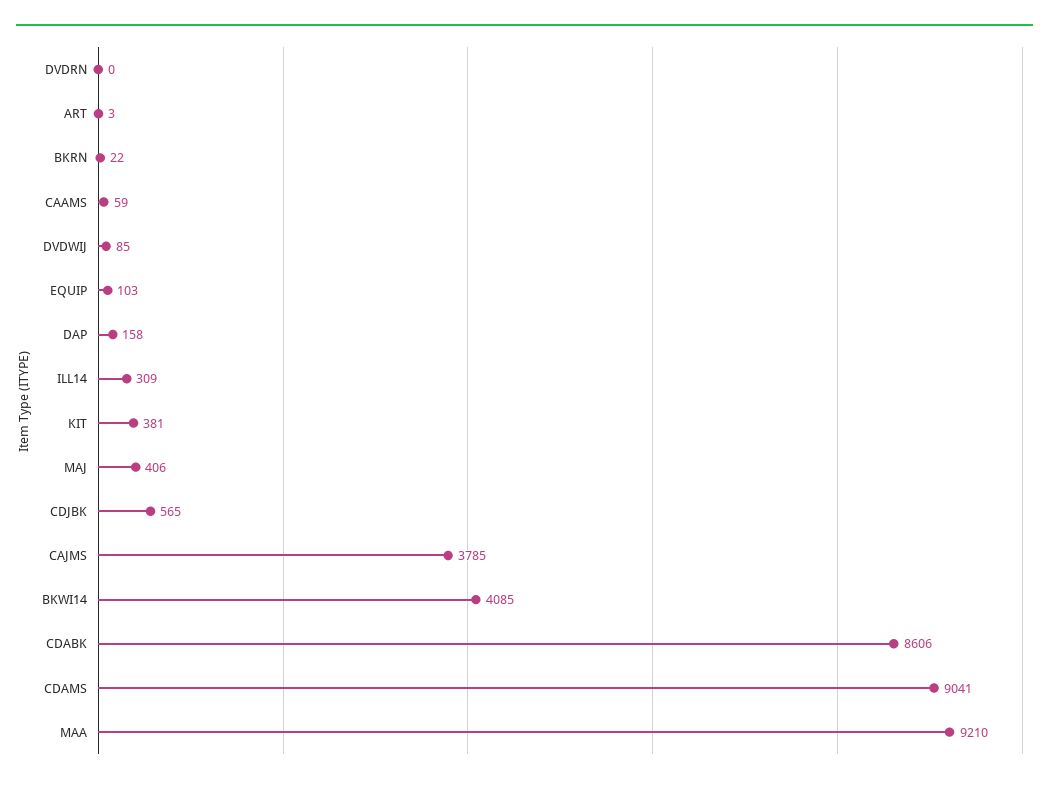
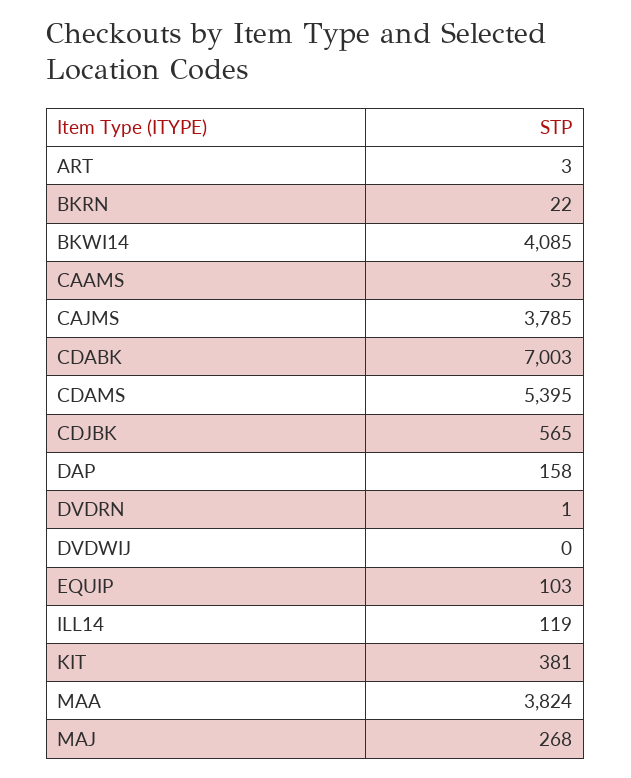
DVDRN: 0 -> 1
CAAMS: 59 -> 35
DVDWIJ: 85 -> 0
ILL14: 309 -> 119
MAJ: 406 -> 268
CDABK: 8606 -> 7003
CDAMS: 9041 -> 5395
MAA: 9210 -> 3824

